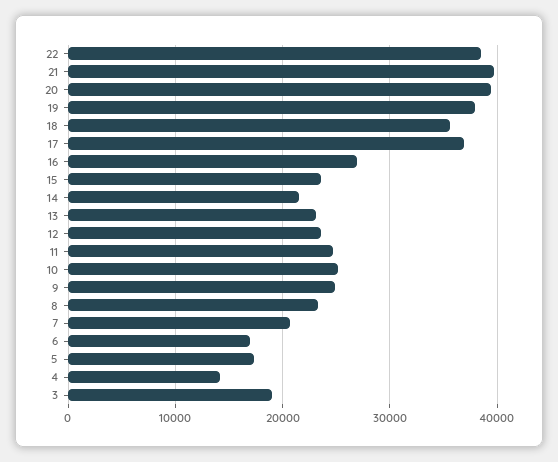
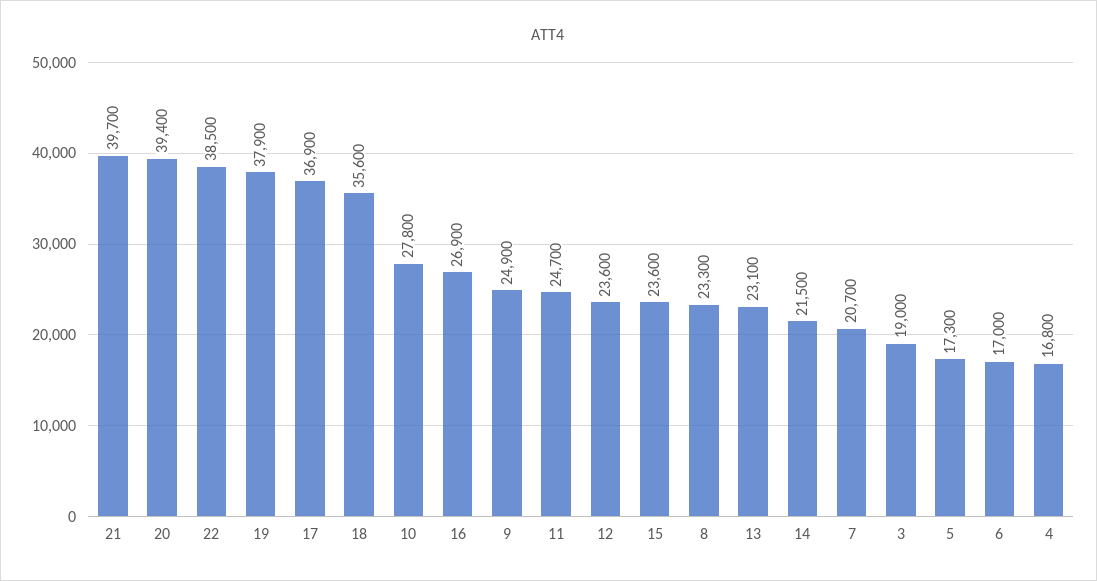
10: 25000 -> 27800
4: 14000 -> 16800

